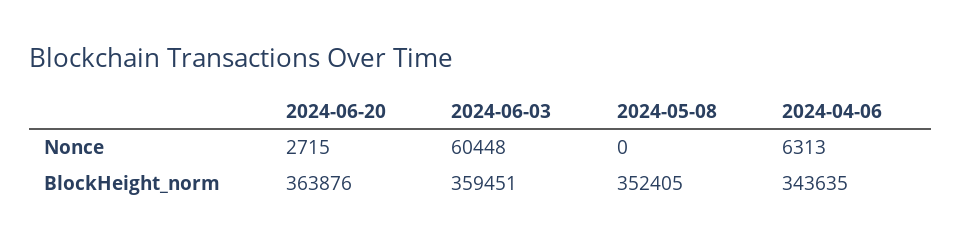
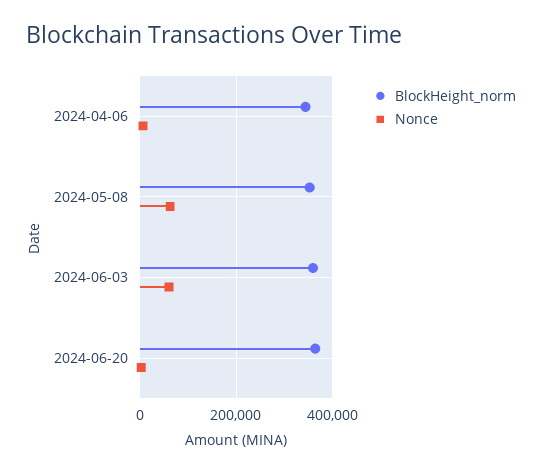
Nonce, 2024-05-08: 0 -> 60000

